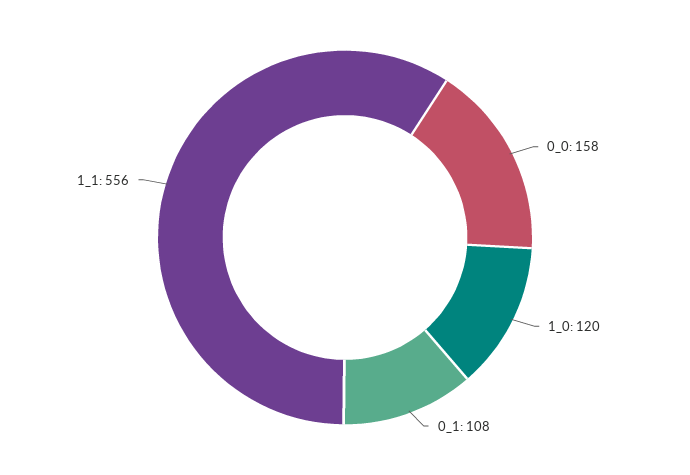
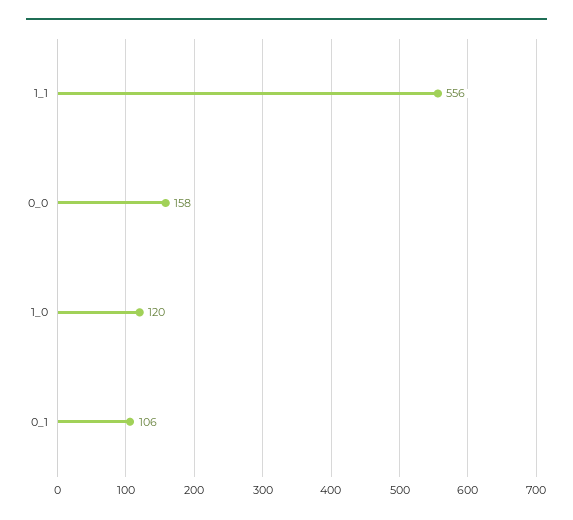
0_1: 108 -> 106

